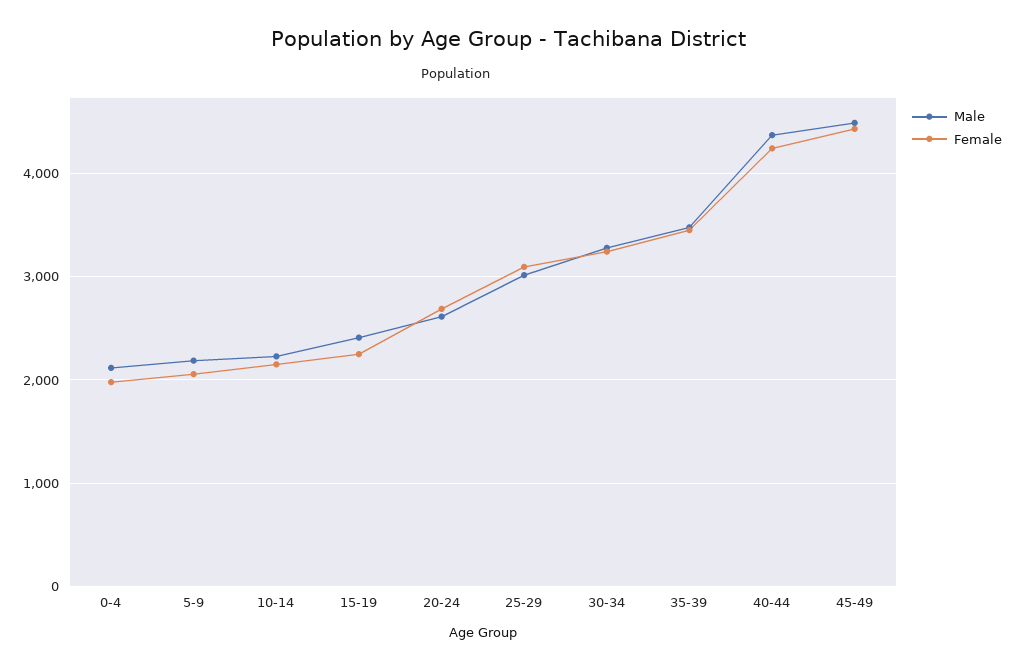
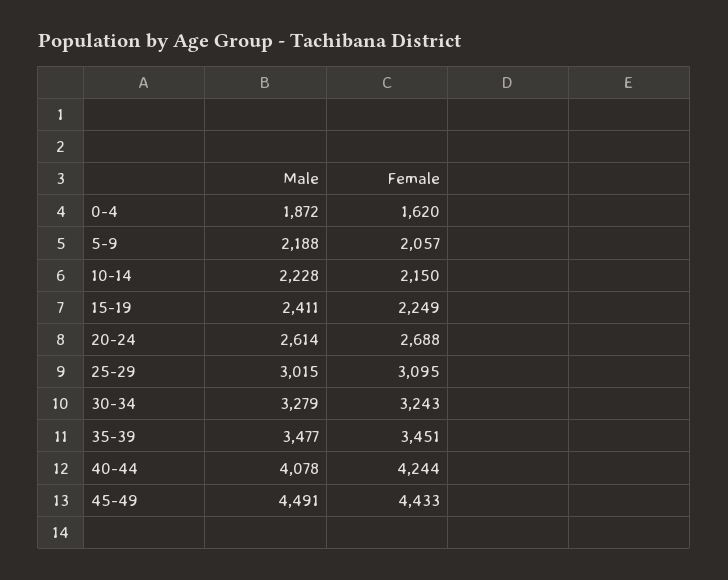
Male, 0-4: 2100 -> 1872
Female, 0-4: 2000 -> 1620
Male, 40-44: 4400 -> 4078

